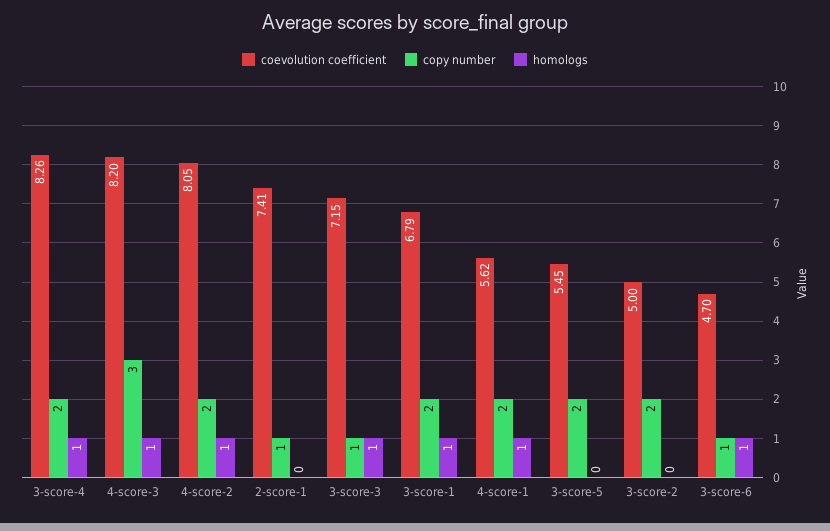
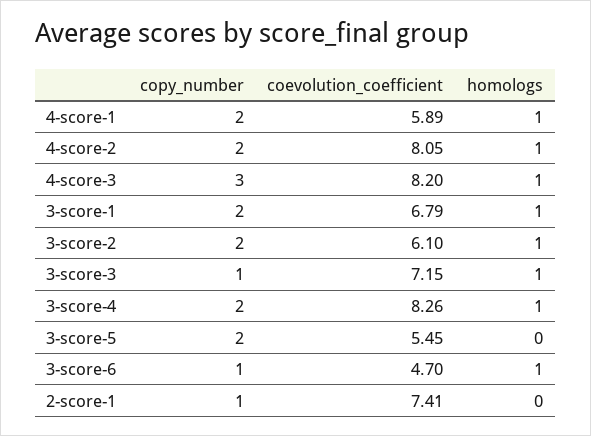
coevolution coefficient, 4-score-1: 5.62 -> 5.89
coevolution coefficient, 3-score-2: 5 -> 6.1
homologs, 3-score-2: 0 -> 1

